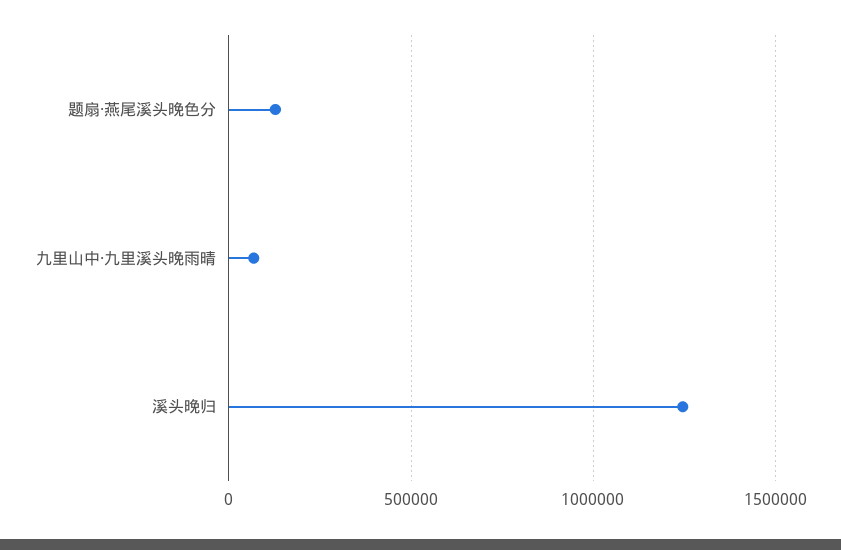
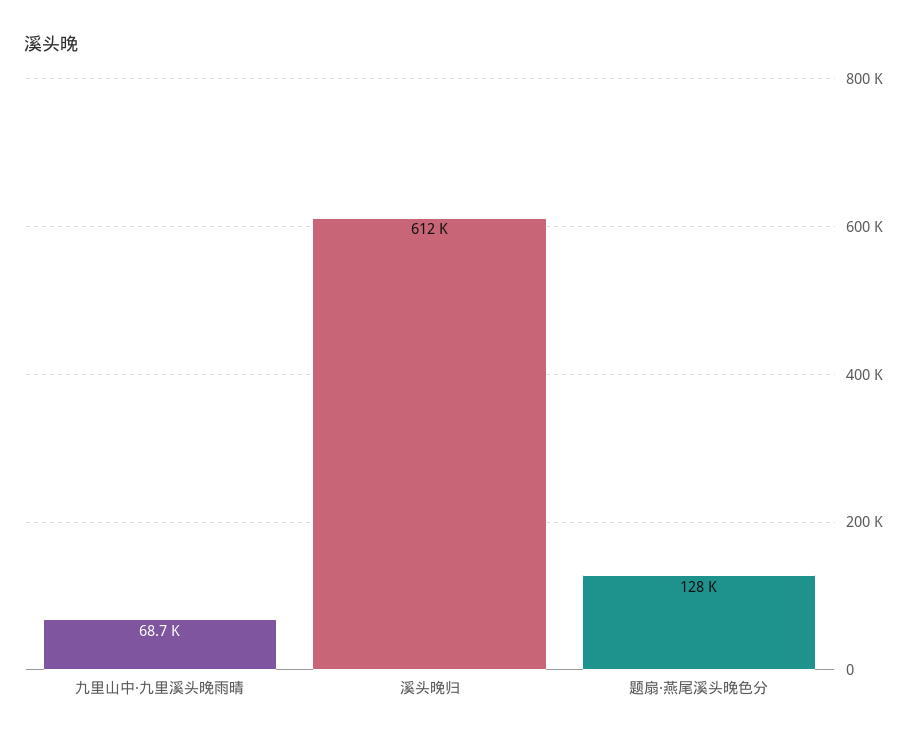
溪头晚归: 1250000 -> 612000

